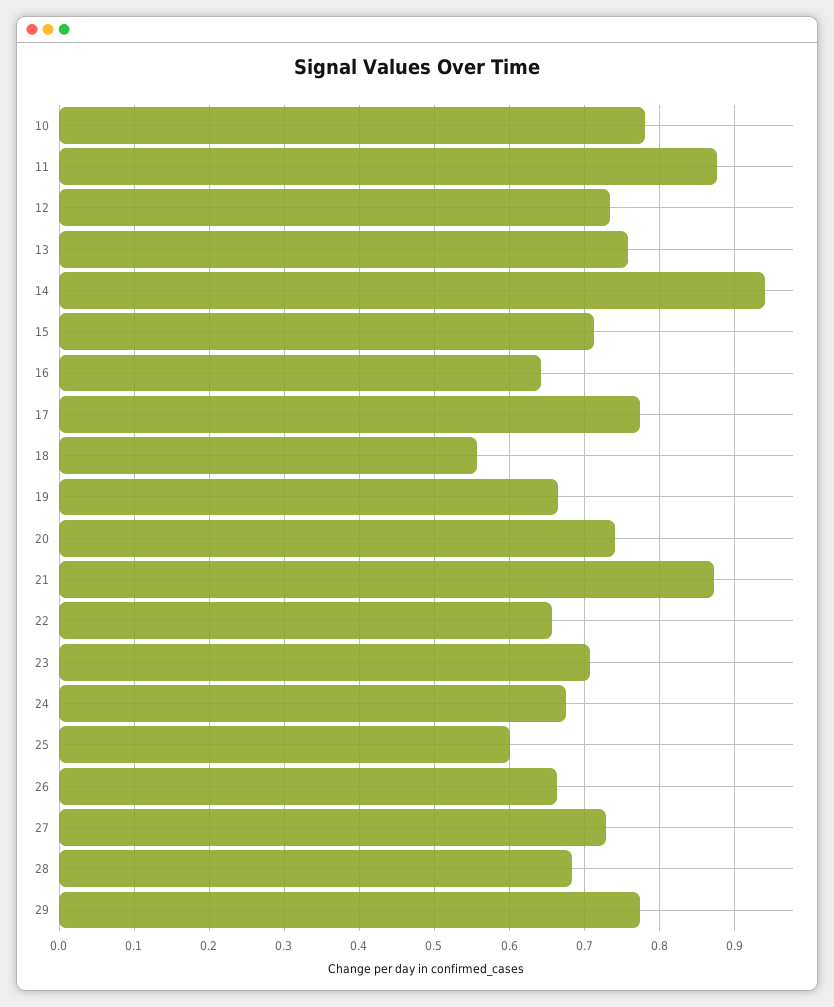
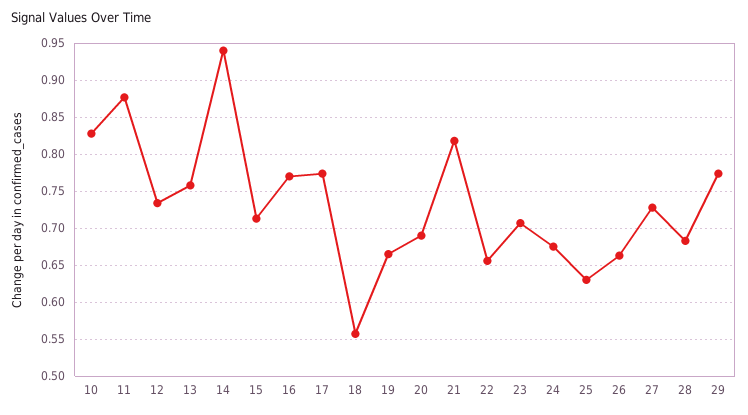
10: 0.78 -> 0.83
16: 0.64 -> 0.77
20: 0.74 -> 0.69
21: 0.87 -> 0.82
25: 0.6 -> 0.63

